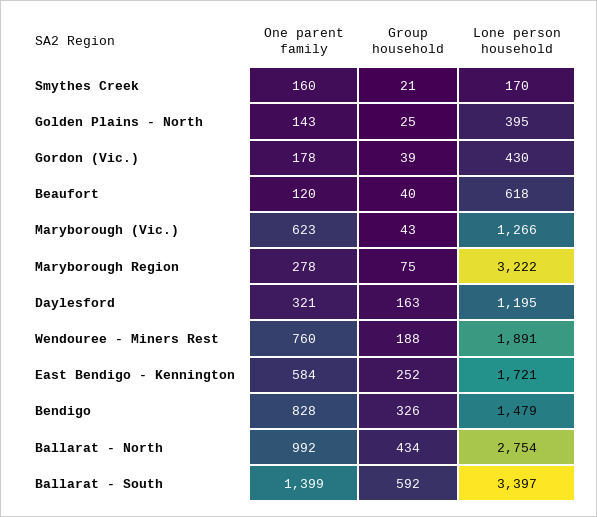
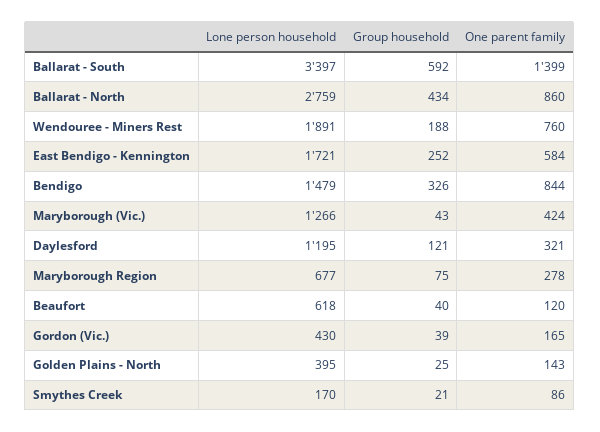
One parent family, Smythes Creek: 160 -> 86
One parent family, Gordon (Vic.): 178 -> 165
One parent family, Maryborough (Vic.): 623 -> 424
Lone person household, Maryborough Region: 3222 -> 677
Group household, Daylesford: 163 -> 121
One parent family, Bendigo: 828 -> 844
One parent family, Ballarat - North: 992 -> 860
Lone person household, Ballarat - North: 2754 -> 2759

